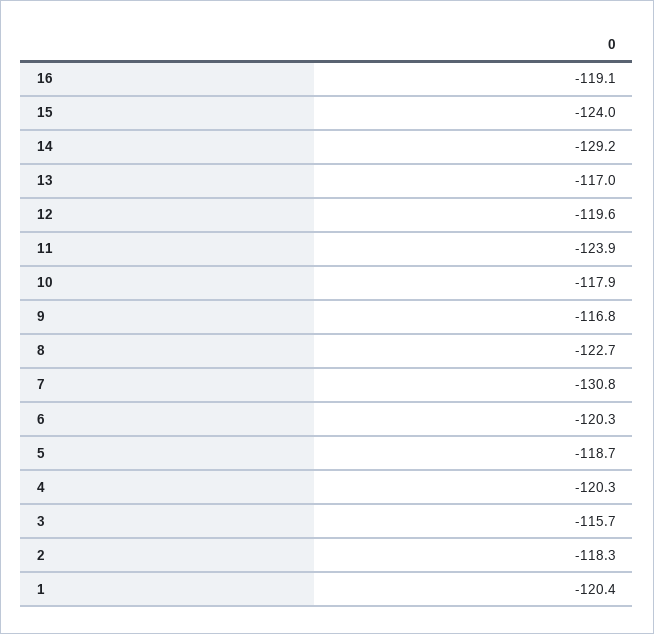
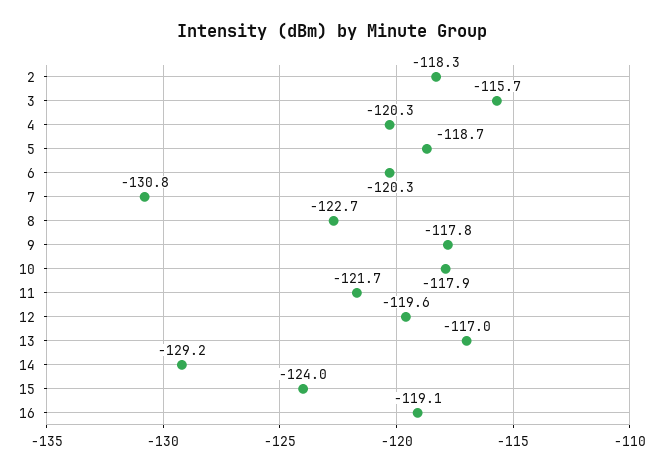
11: -123.9 -> -121.7
9: -116.8 -> -117.8
1: -120.4 -> none

